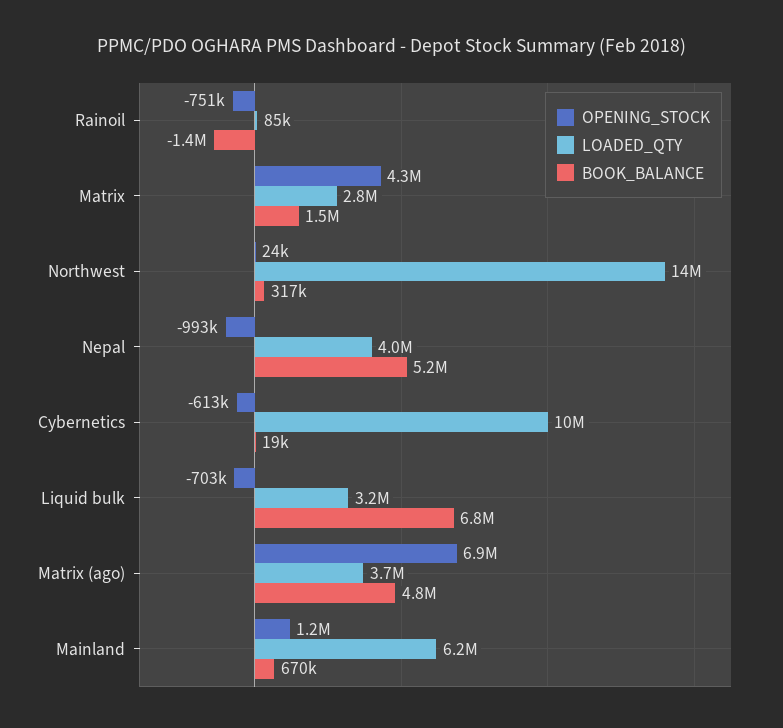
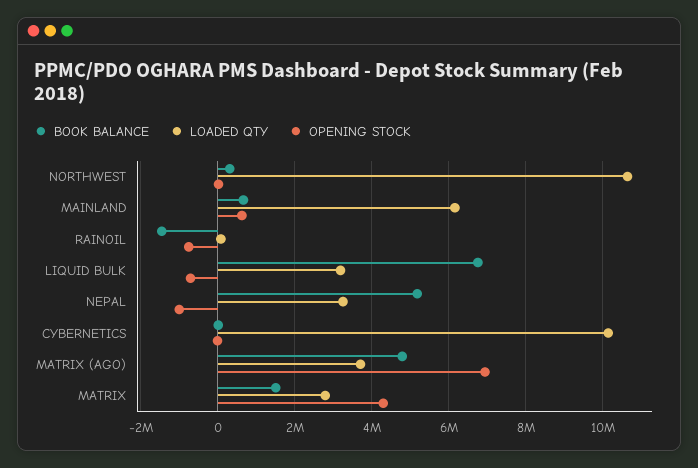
LOADED_QTY, Northwest: 14000000 -> 10600000
LOADED_QTY, Nepal: 4000000 -> 3200000
OPENING_STOCK, Cybernetics: -613000 -> 0
OPENING_STOCK, Mainland: 1200000 -> 600000

